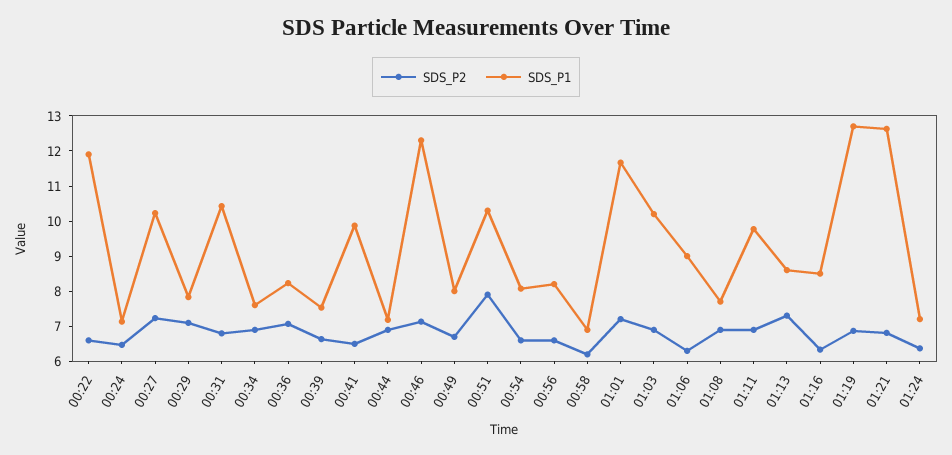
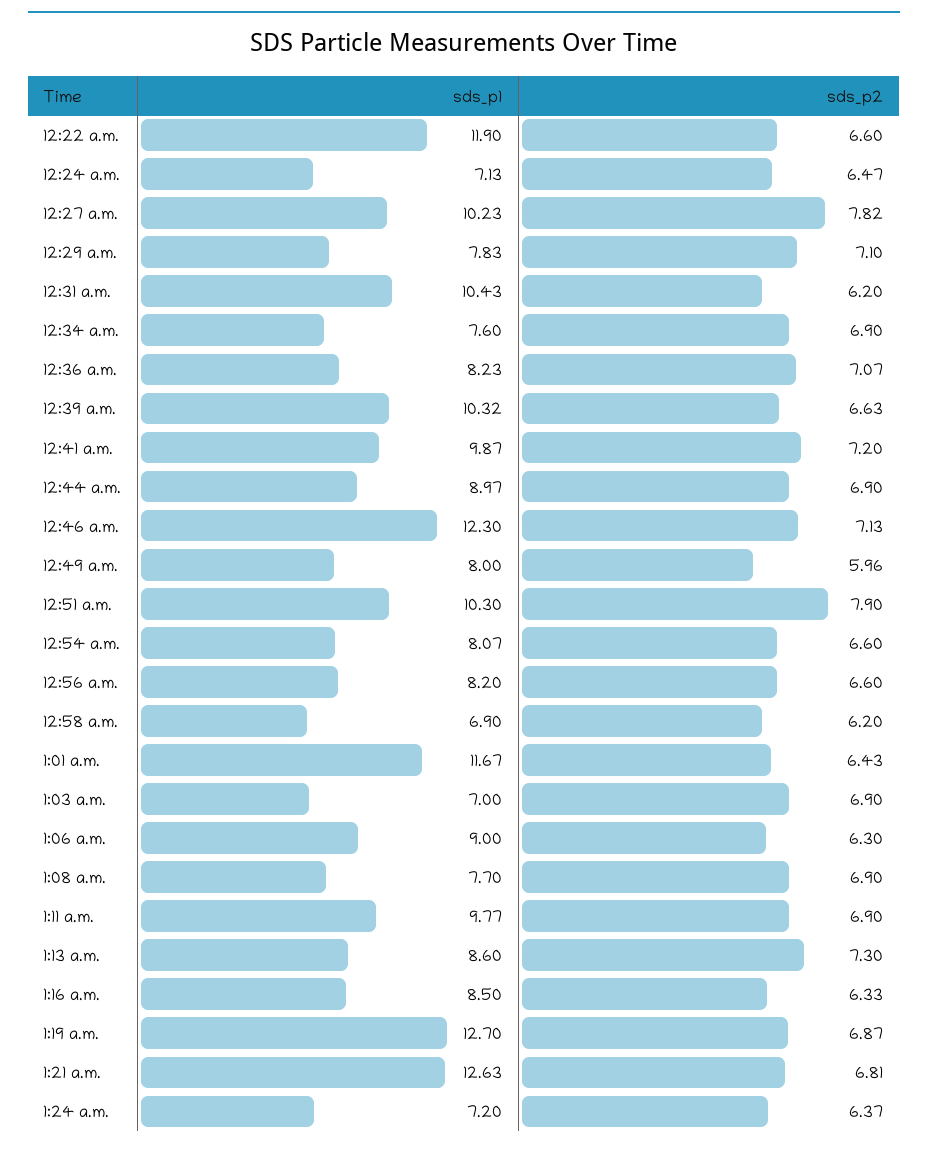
SDS_P2, 00:27: 7.25 -> 7.82
SDS_P2, 00:31: 6.75 -> 6.2
SDS_P1, 00:39: 7.5 -> 10.32
SDS_P2, 00:41: 6.5 -> 7.2
SDS_P1, 00:44: 7.25 -> 8.97
SDS_P2, 00:49: 6.75 -> 5.96
SDS_P2, 01:01: 7.25 -> 6.43
SDS_P1, 01:03: 10.25 -> 7

